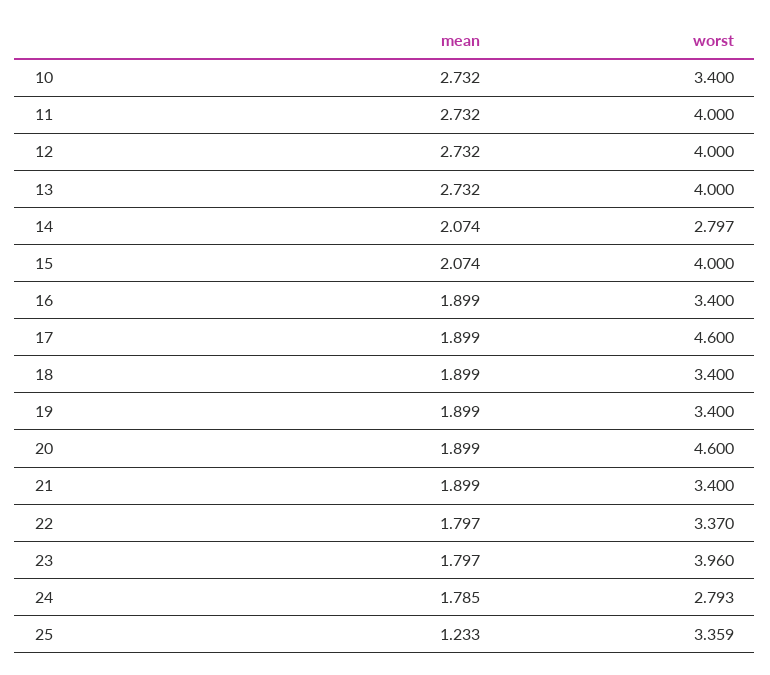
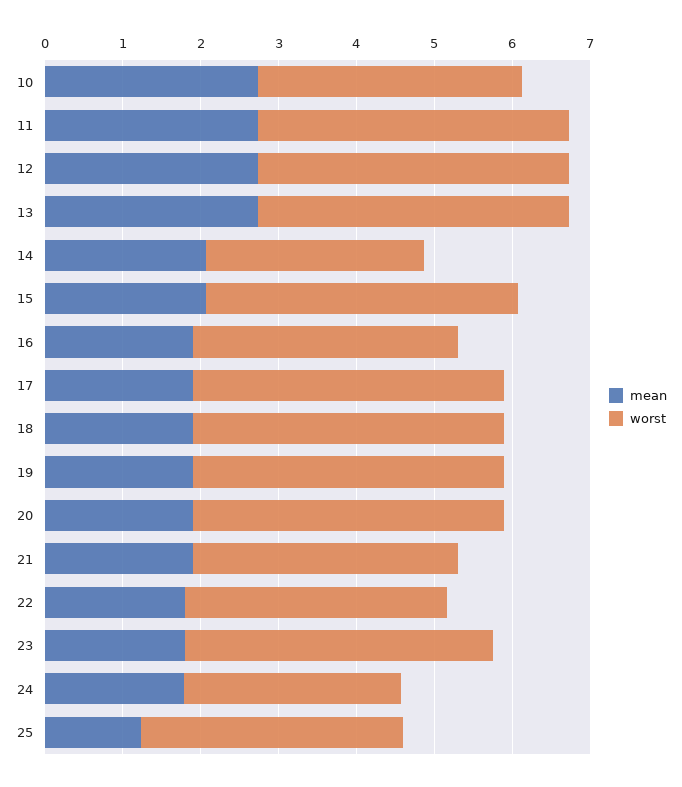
worst, 17: 4.6 -> 4
worst, 18: 3.4 -> 4
worst, 19: 3.4 -> 4
worst, 20: 4.6 -> 4

